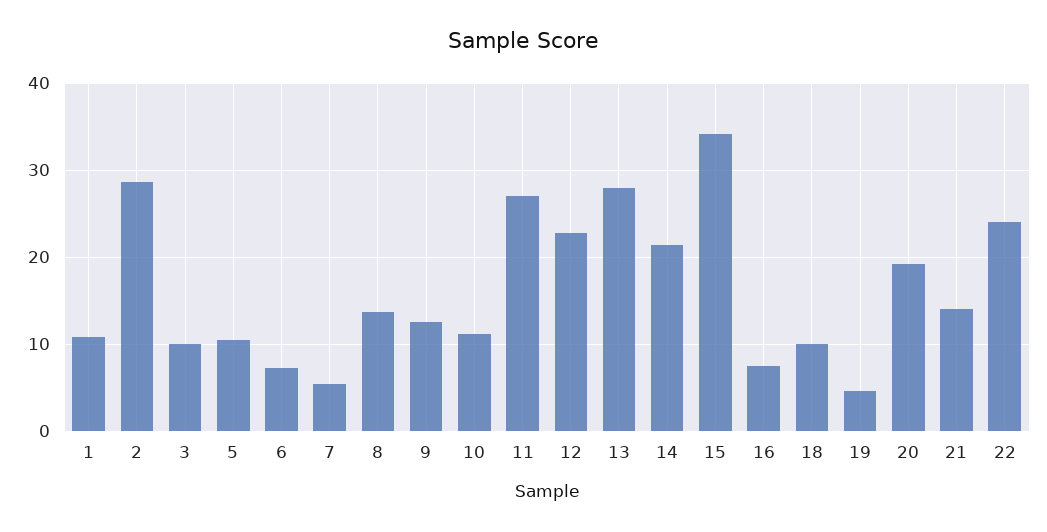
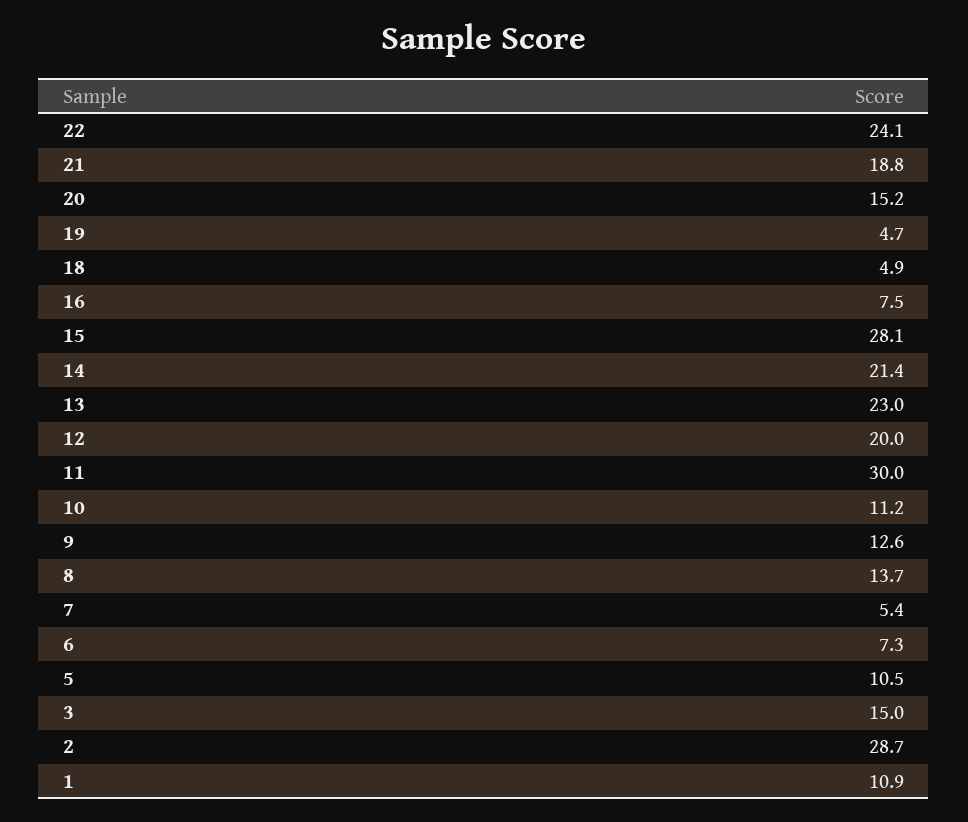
3: 10 -> 15
11: 27 -> 30
12: 23 -> 20
13: 28 -> 23
15: 34 -> 28.1
18: 10 -> 4.9
20: 19 -> 15.2
21: 14 -> 18.8

